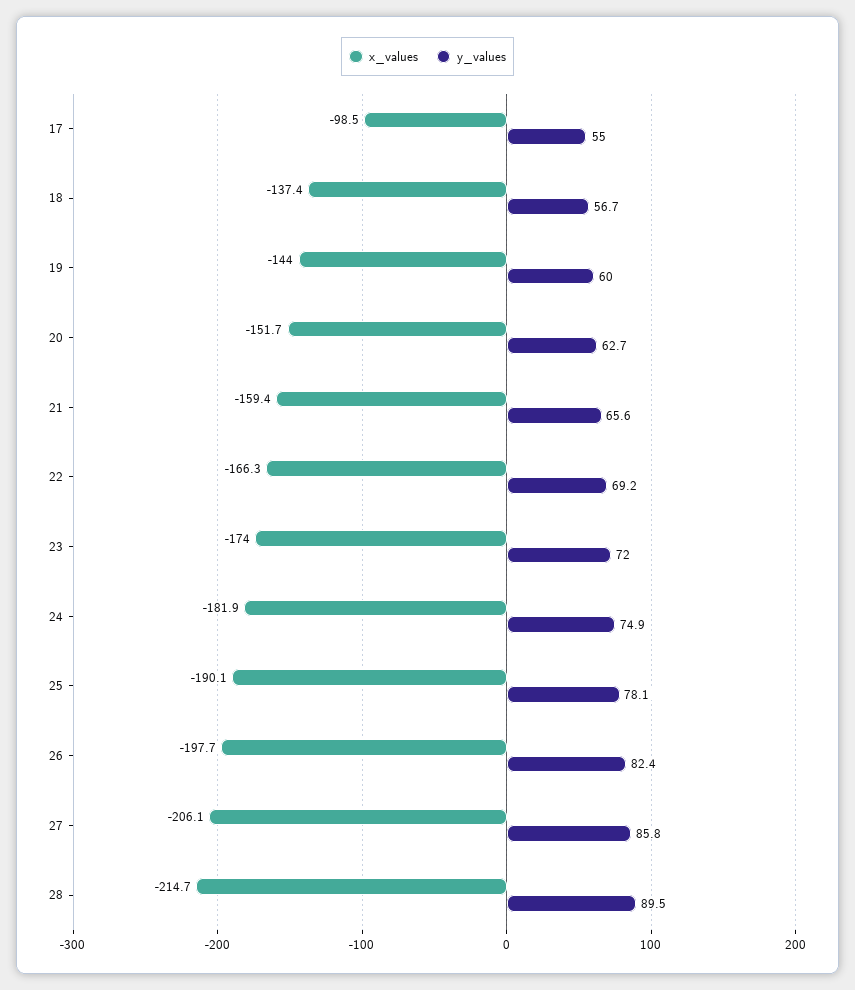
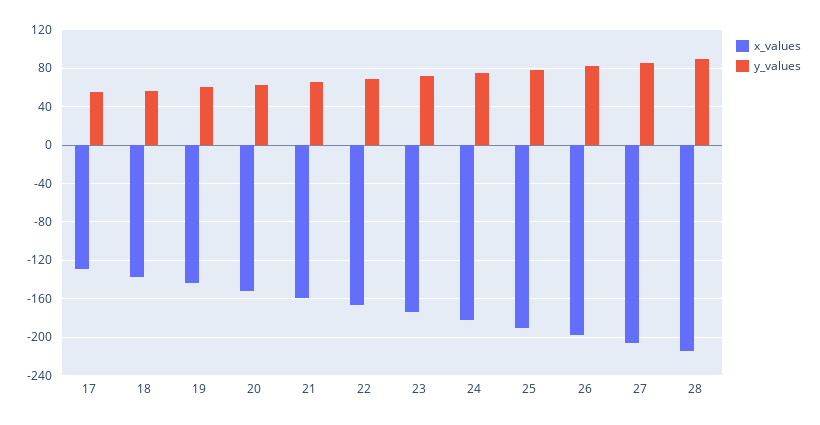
x_values, 17: -98.5 -> -130

